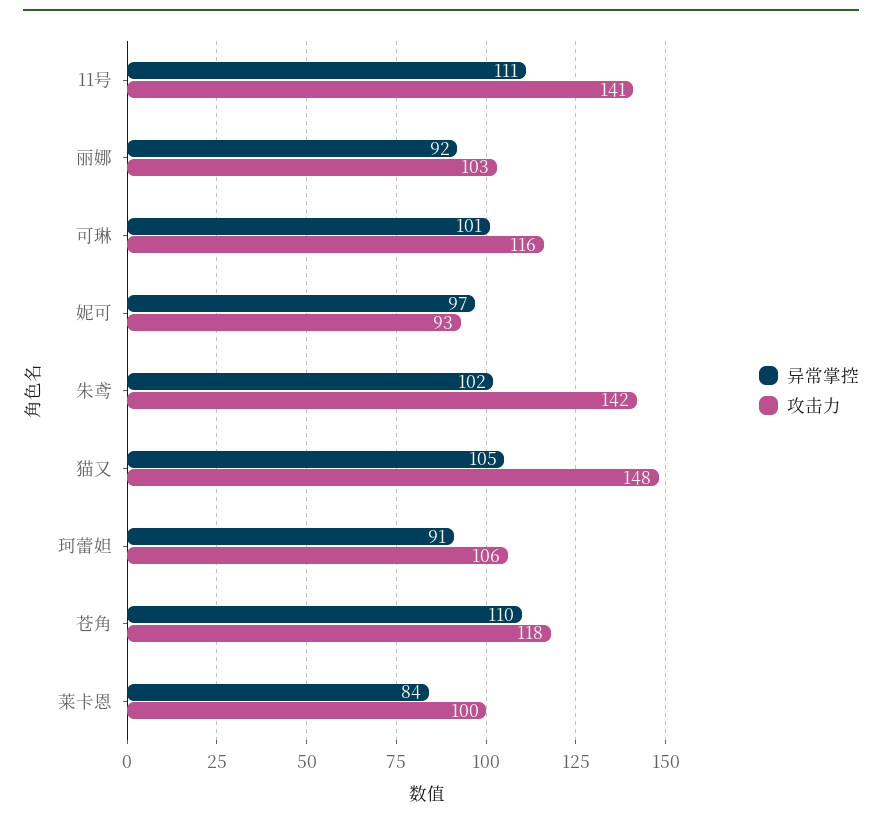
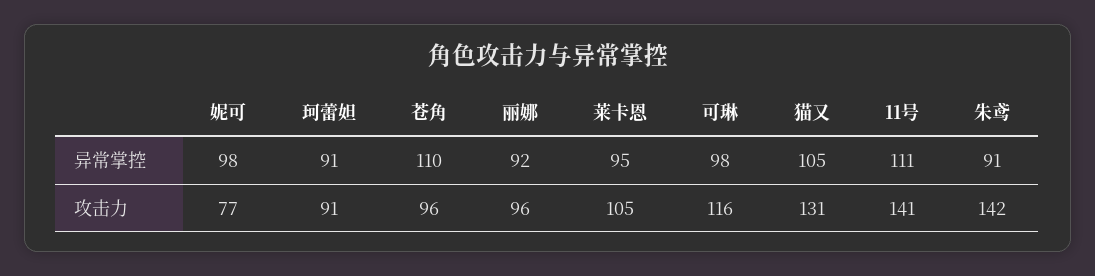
攻击力, 丽娜: 103 -> 96
异常掌控, 可琳: 101 -> 98
异常掌控, 妮可: 97 -> 98
攻击力, 妮可: 93 -> 77
异常掌控, 朱鸢: 102 -> 91
攻击力, 猫又: 148 -> 131
攻击力, 珂蕾妲: 106 -> 91
攻击力, 苍角: 118 -> 96
异常掌控, 莱卡恩: 84 -> 95
攻击力, 莱卡恩: 100 -> 105

